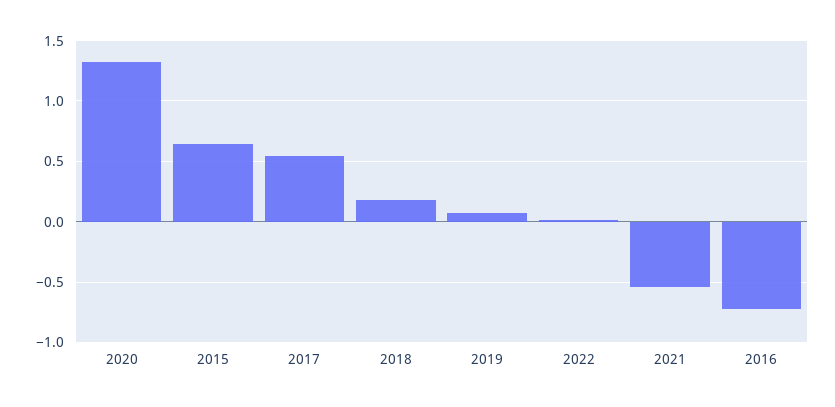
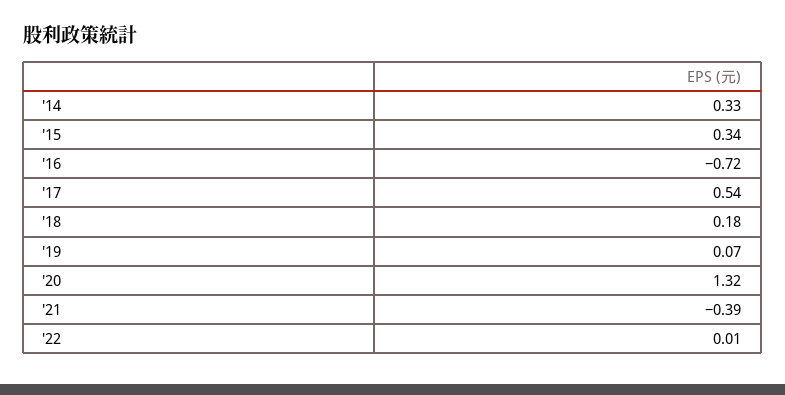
2015: 0.65 -> 0.34
2021: -0.55 -> -0.39
'14: none -> 0.33

